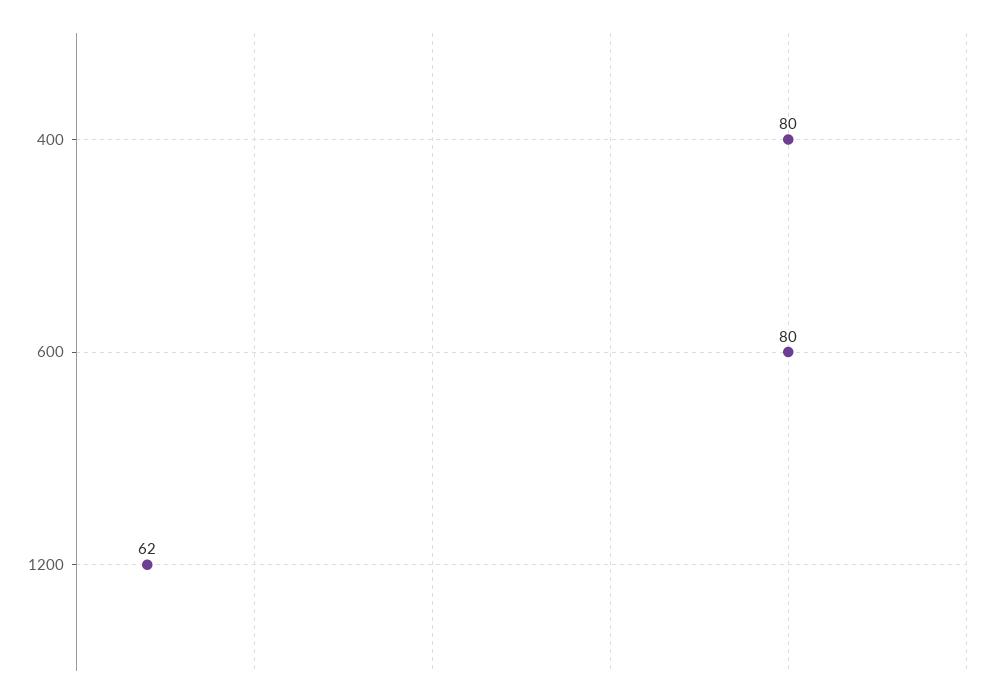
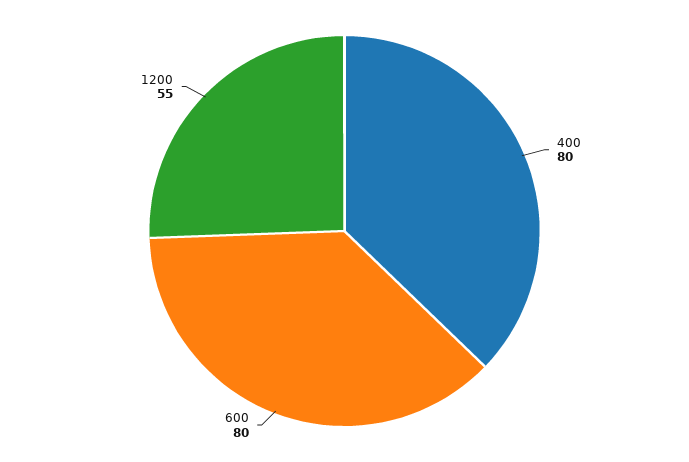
1200: 62 -> 55

